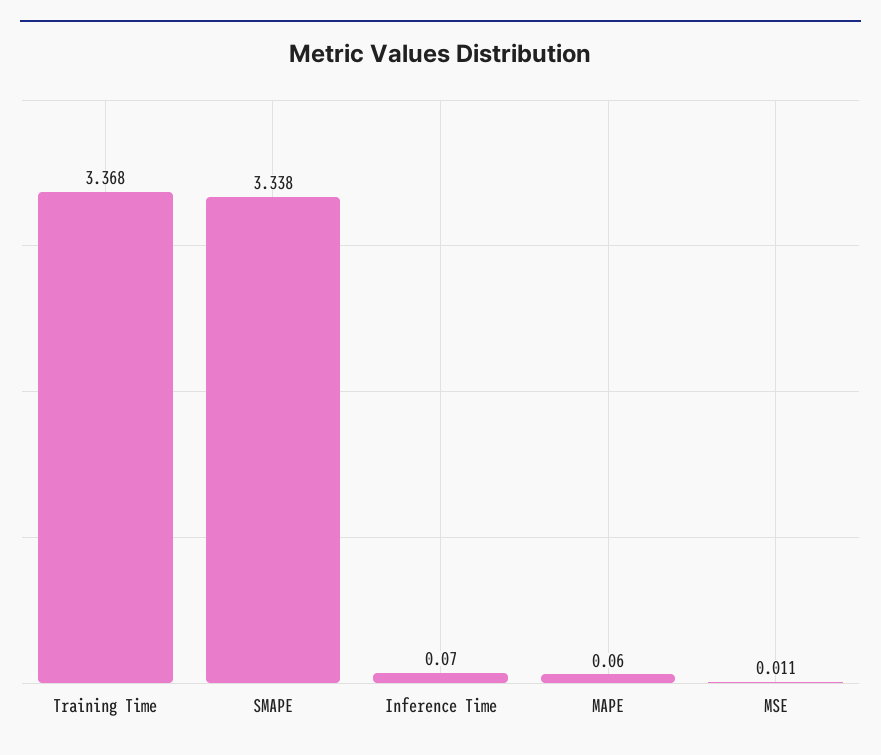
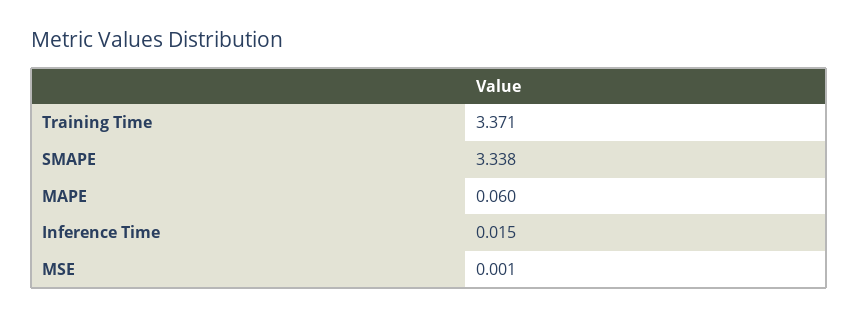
Training Time: 3.368 -> 3.371
Inference Time: 0.07 -> 0.015
MSE: 0.011 -> 0.001

